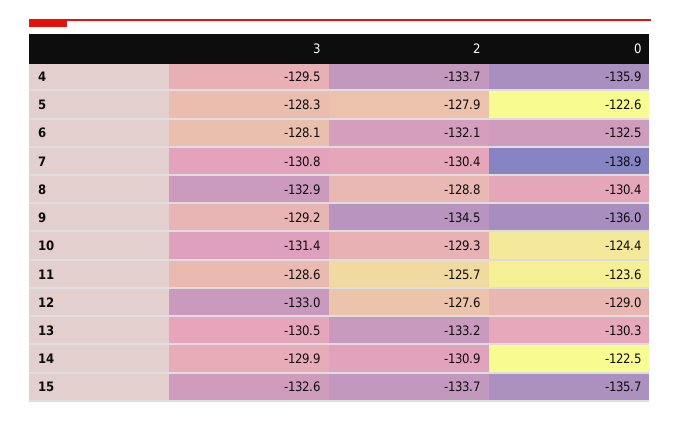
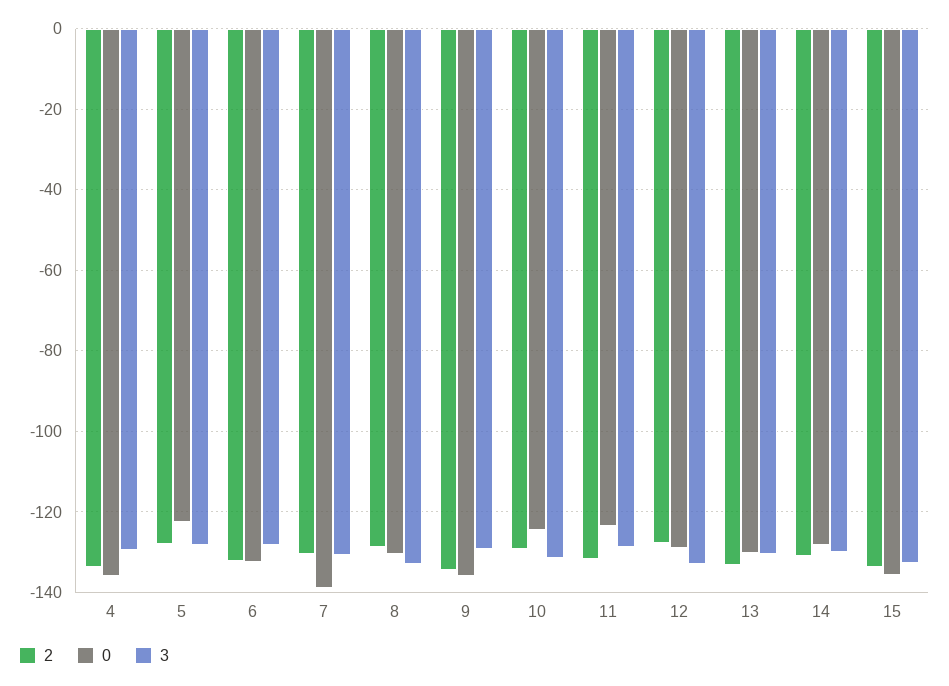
2, 11: -125.7 -> -132
0, 14: -122.5 -> -128

